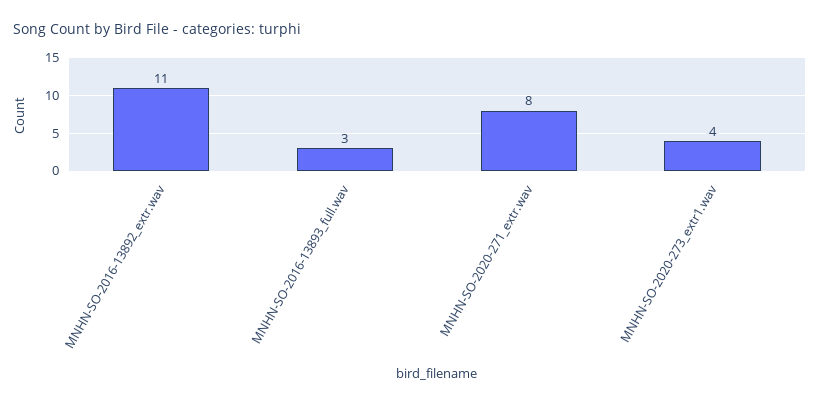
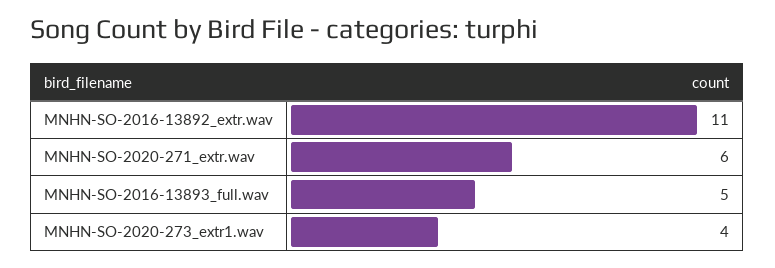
MNHN-SO-2016-13893_full.wav: 3 -> 5
MNHN-SO-2020-271_extr.wav: 8 -> 6

